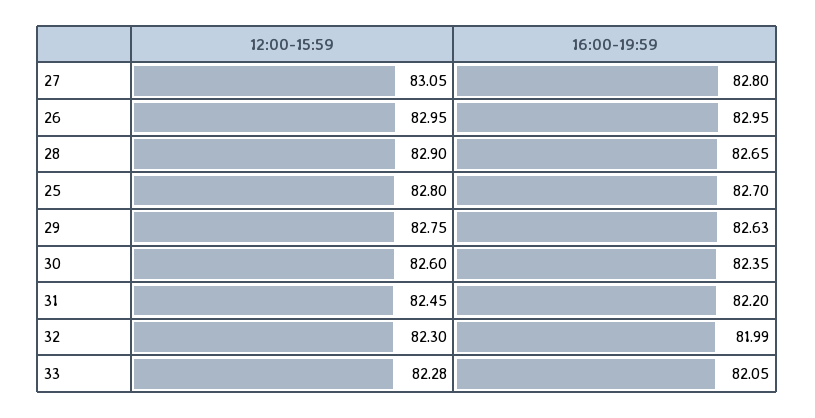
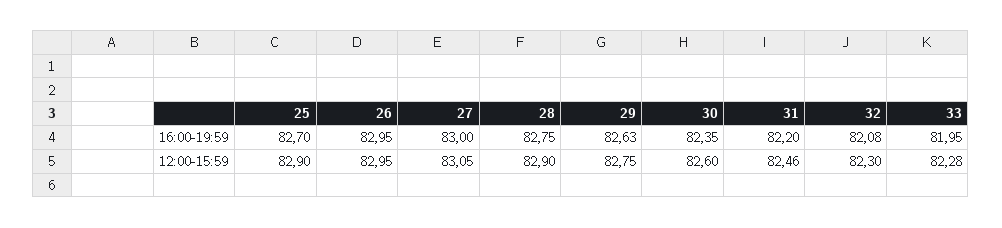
16:00-19:59, 27: 82.8 -> 83
16:00-19:59, 28: 82.65 -> 82.75
12:00-15:59, 25: 82.8 -> 82.9
12:00-15:59, 31: 82.45 -> 82.46
16:00-19:59, 32: 81.99 -> 82.08
16:00-19:59, 33: 82.05 -> 81.95

